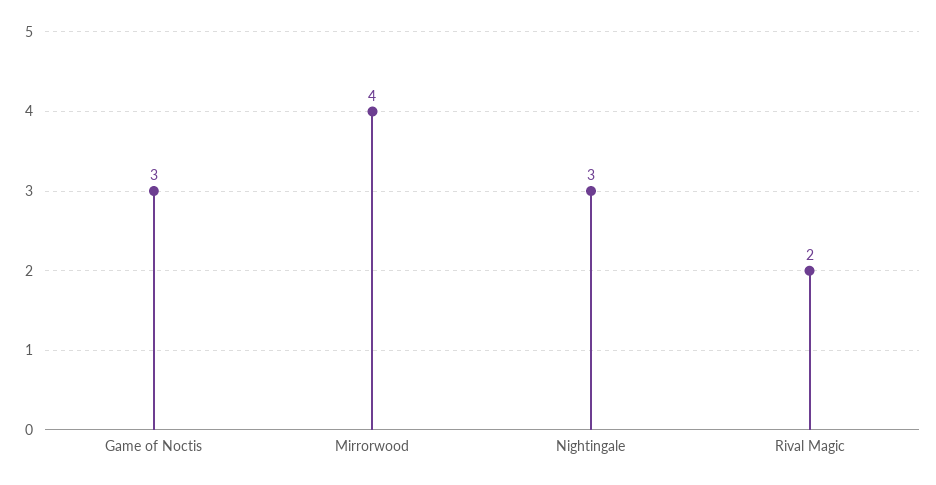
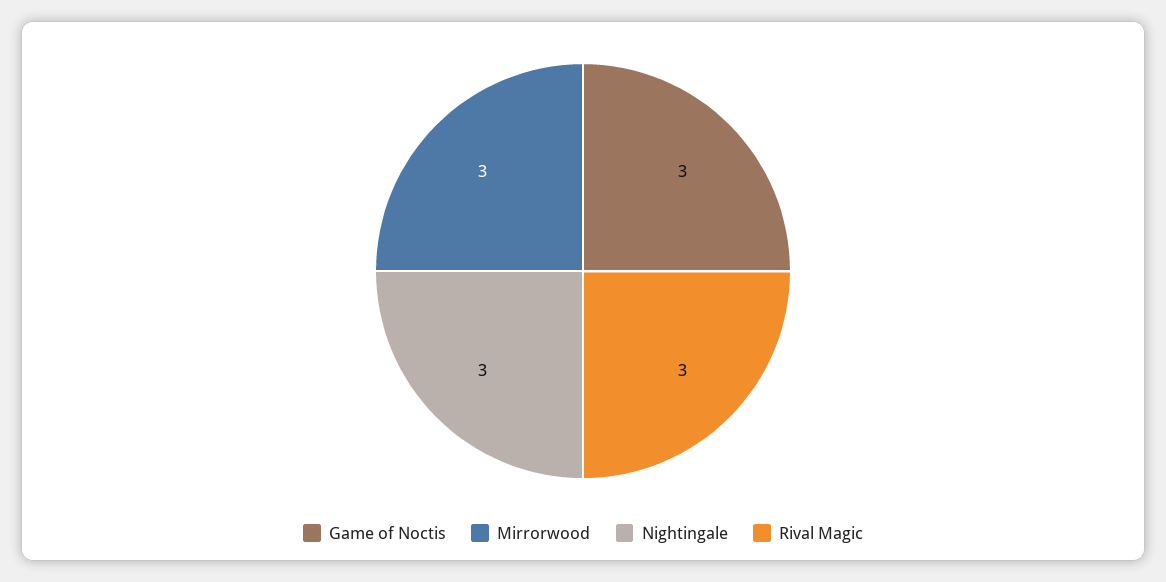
Mirrorwood: 4 -> 3
Rival Magic: 2 -> 3

